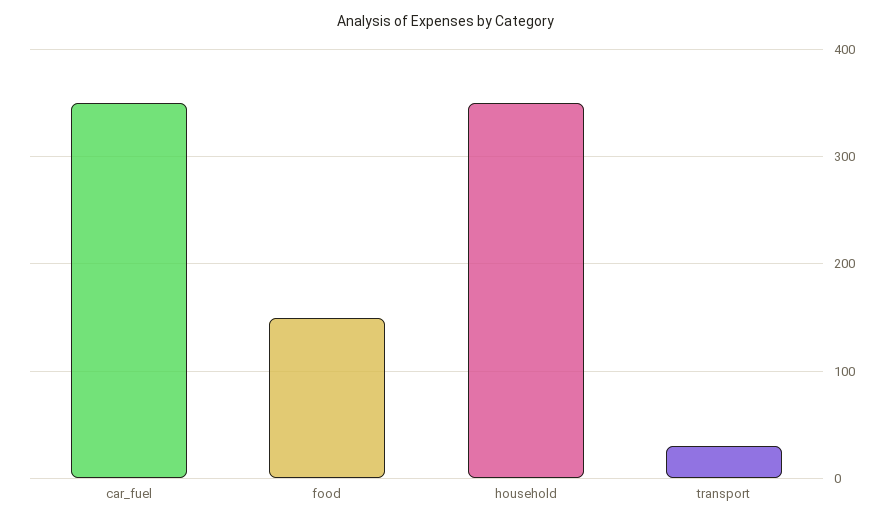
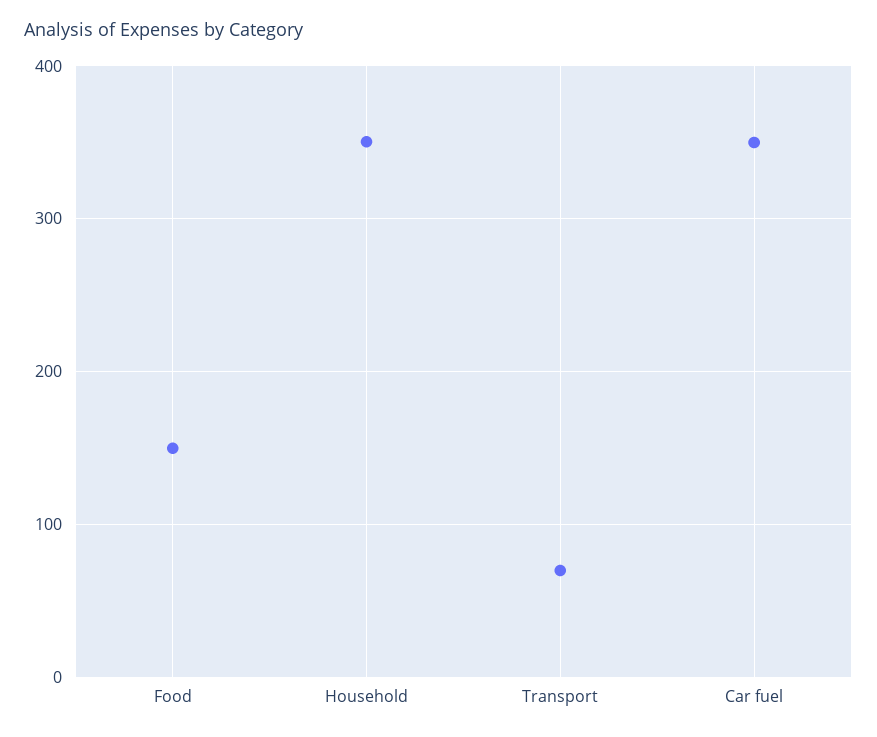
transport: 30 -> 70

